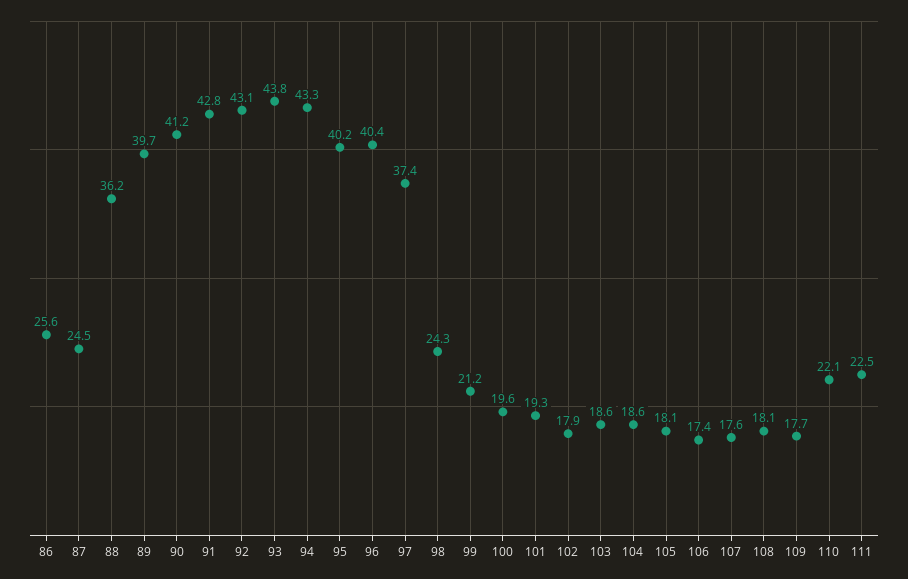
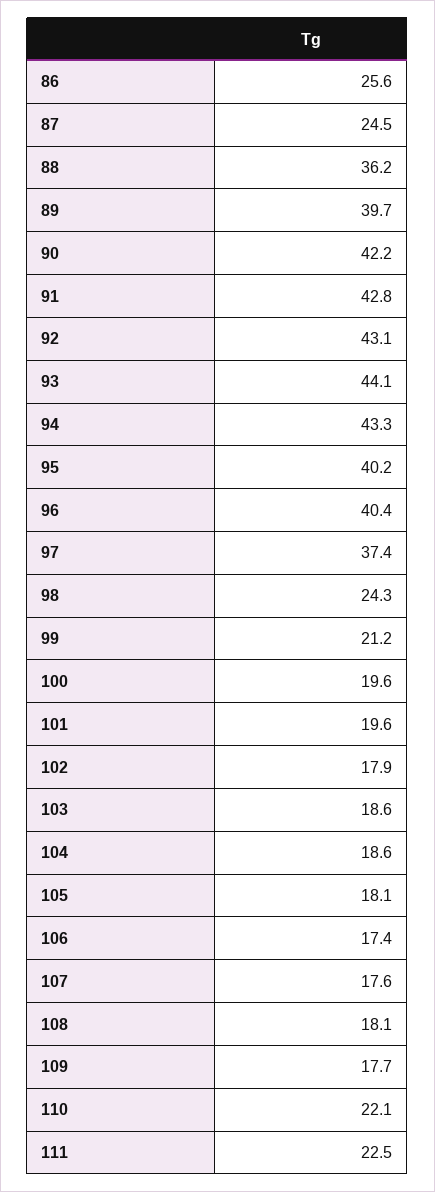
90: 41.2 -> 42.2
93: 43.8 -> 44.1
101: 19.3 -> 19.6

